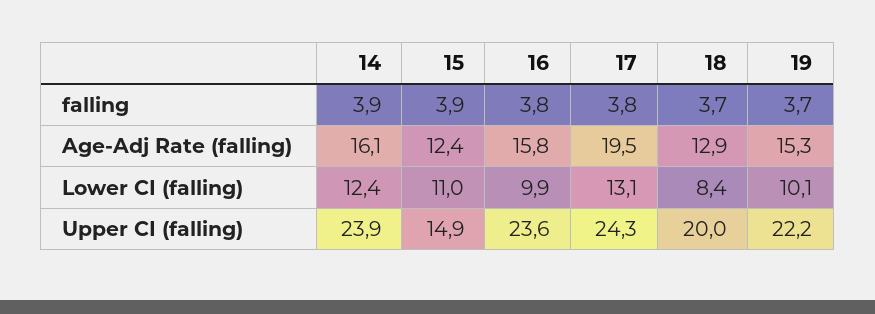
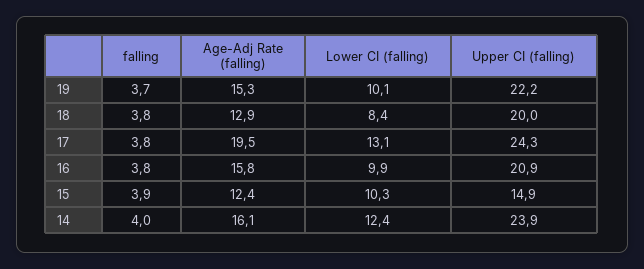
14, falling: 3.9 -> 4
18, falling: 3.7 -> 3.8
15, Lower CI (falling): 11 -> 10.3
16, Upper CI (falling): 23.6 -> 20.9

